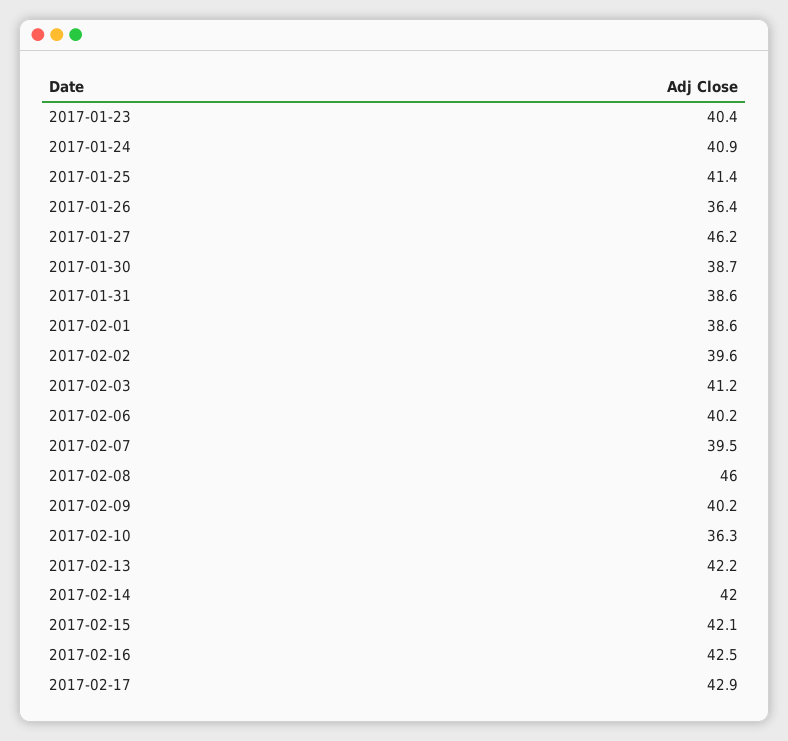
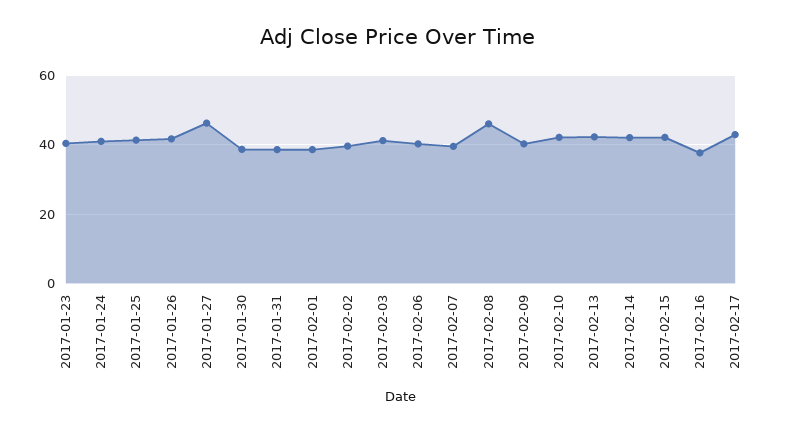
2017-01-26: 36.4 -> 42
2017-02-10: 36.3 -> 42
2017-02-16: 42.5 -> 38

